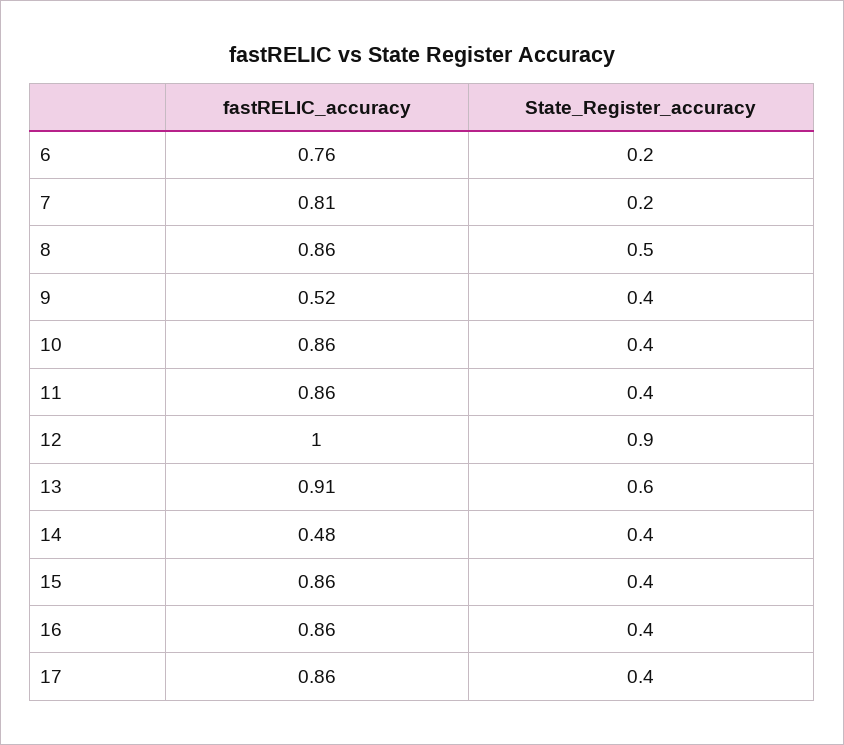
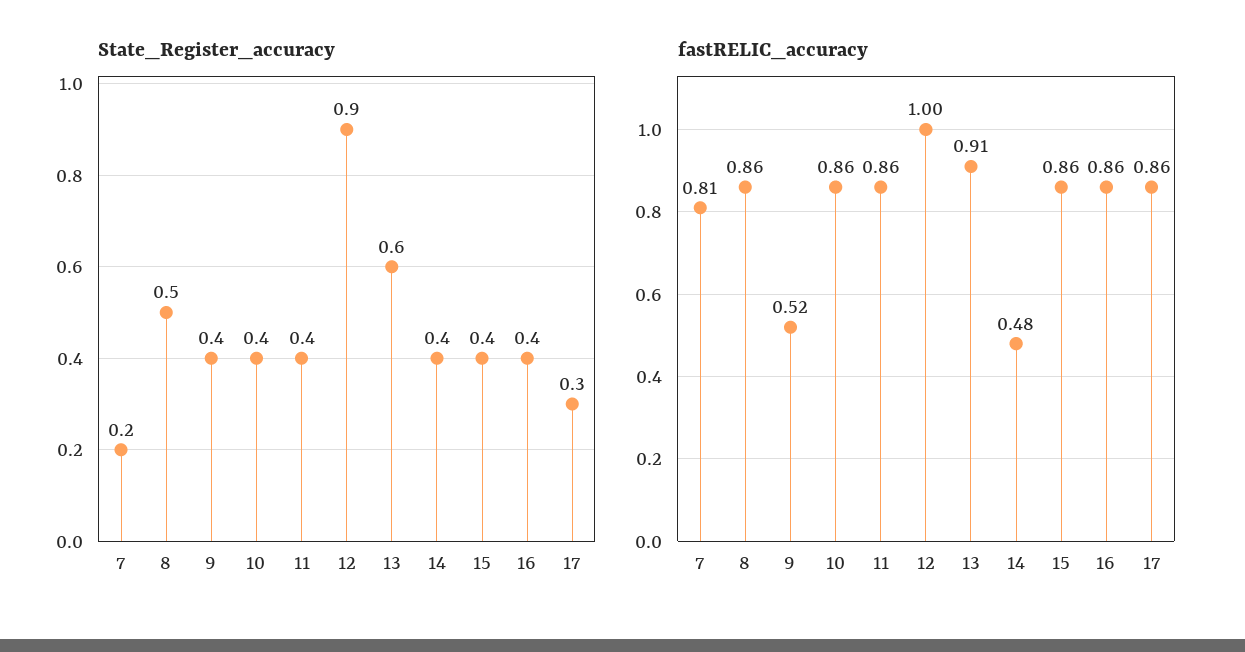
fastRELIC_accuracy, 6: 0.76 -> none
State_Register_accuracy, 6: 0.2 -> none
State_Register_accuracy, 17: 0.4 -> 0.3

